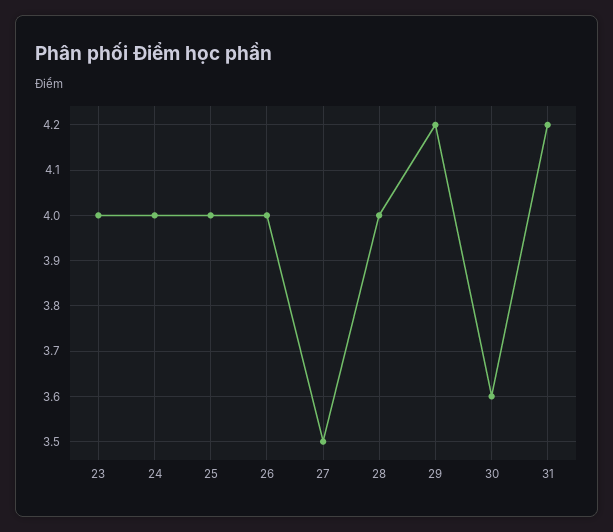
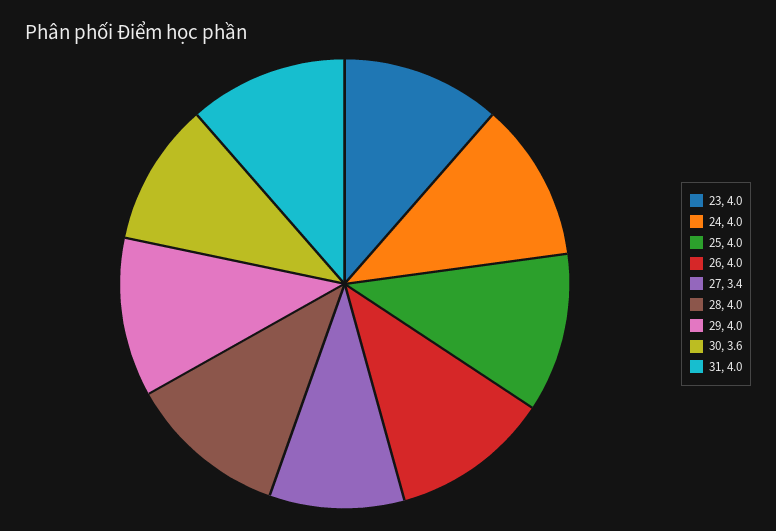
27: 3.5 -> 3.4
29: 4.2 -> 4
31: 4.2 -> 4

